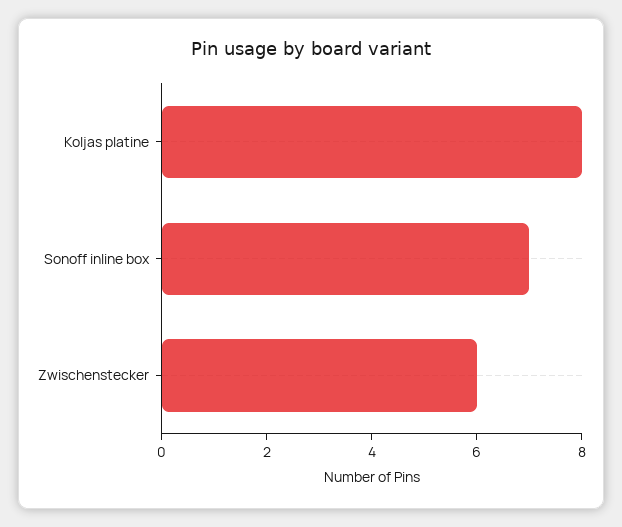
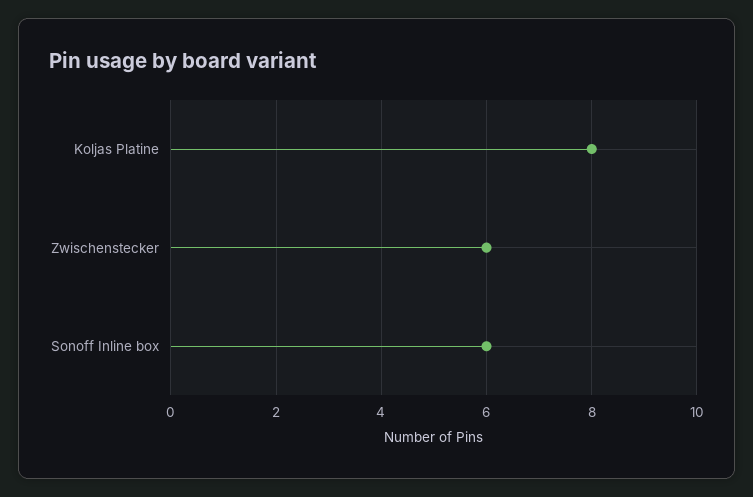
Sonoff inline box: 7 -> 6

